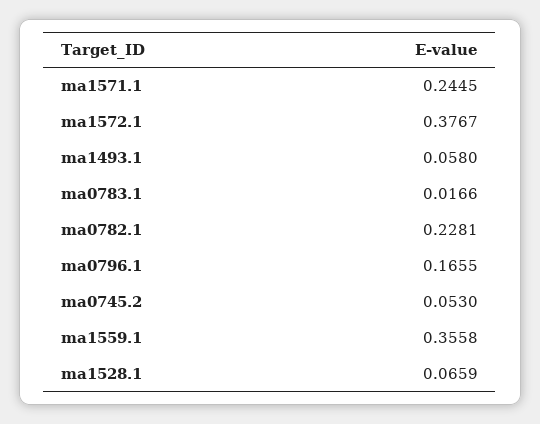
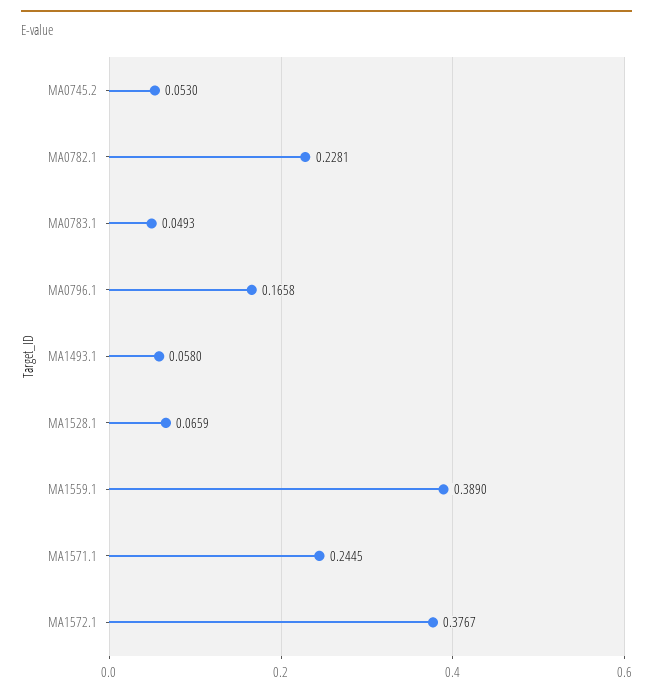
ma0783.1: 0.0166 -> 0.0493
ma0796.1: 0.1655 -> 0.1658
ma1559.1: 0.3558 -> 0.389

